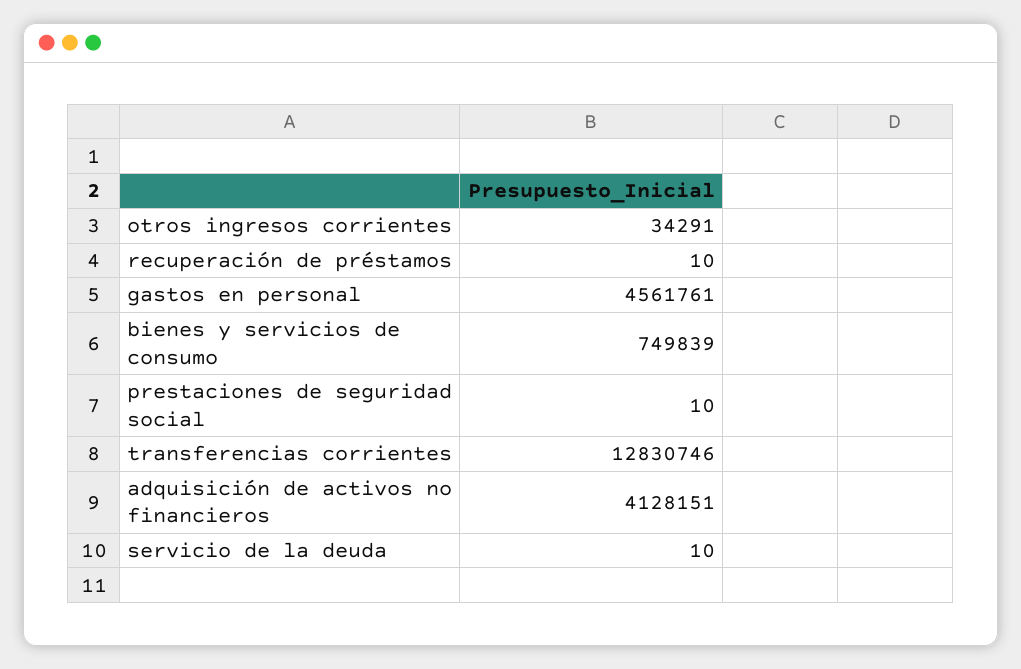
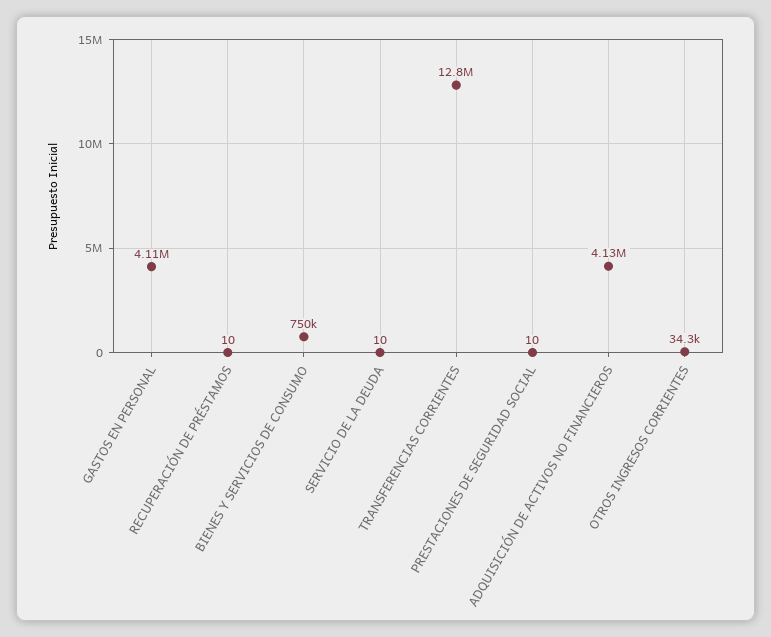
gastos en personal: 4561761 -> 4110000

